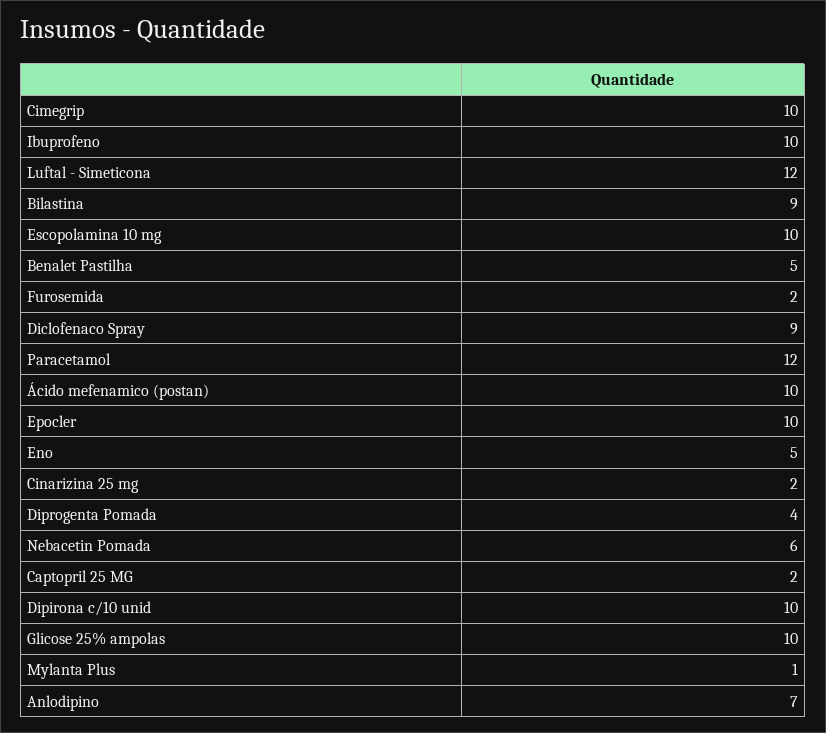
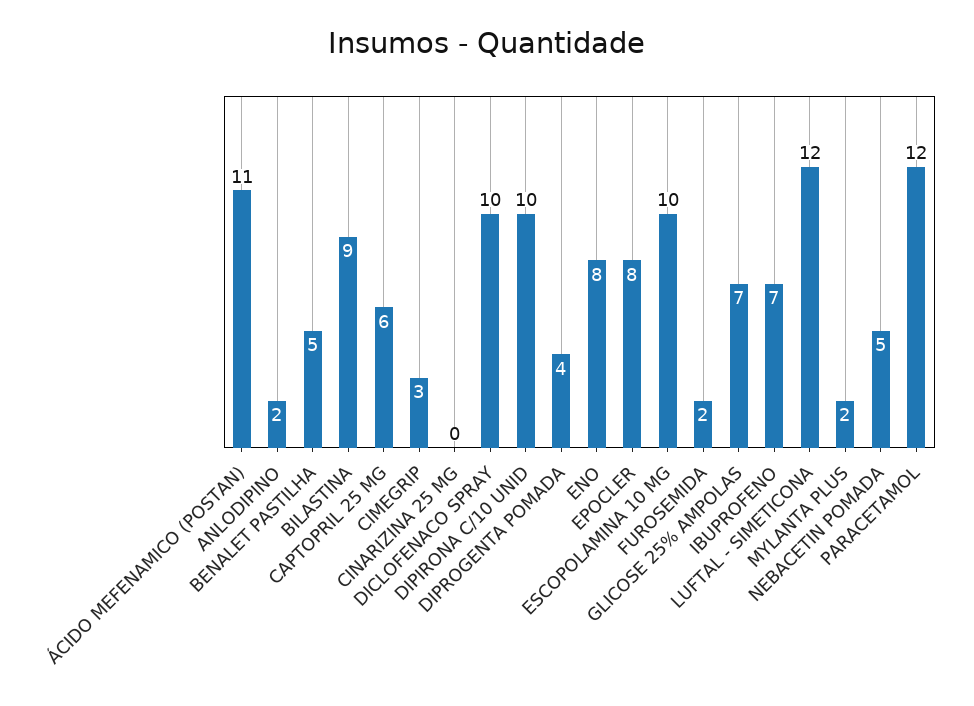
Cimegrip: 10 -> 3
Ibuprofeno: 10 -> 7
Diclofenaco Spray: 9 -> 10
Ácido mefenamico (postan): 10 -> 11
Epocler: 10 -> 8
Eno: 5 -> 8
Cinarizina 25 mg: 2 -> 0
Nebacetin Pomada: 6 -> 5
Captopril 25 MG: 2 -> 6
Glicose 25% ampolas: 10 -> 7
Mylanta Plus: 1 -> 2
Anlodipino: 7 -> 2

